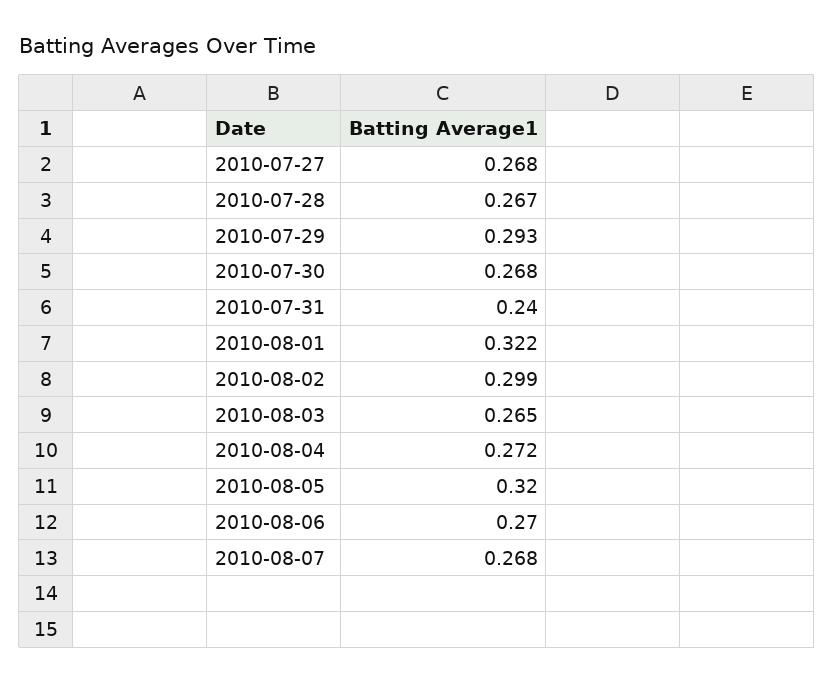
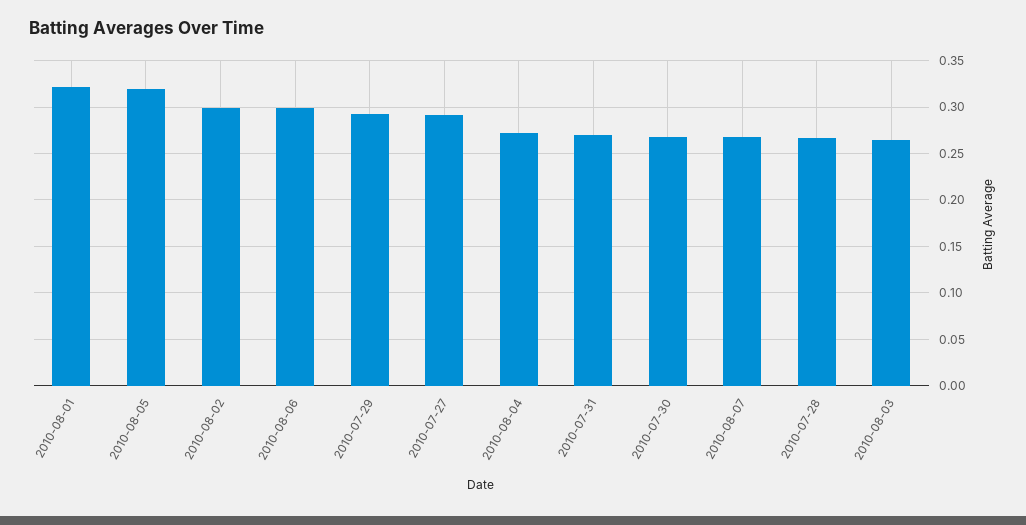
2010-07-27: 0.268 -> 0.29
2010-07-31: 0.24 -> 0.27
2010-08-06: 0.27 -> 0.3

